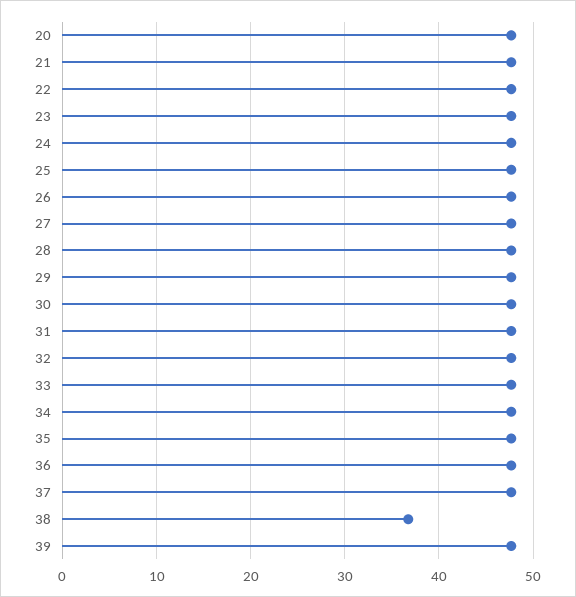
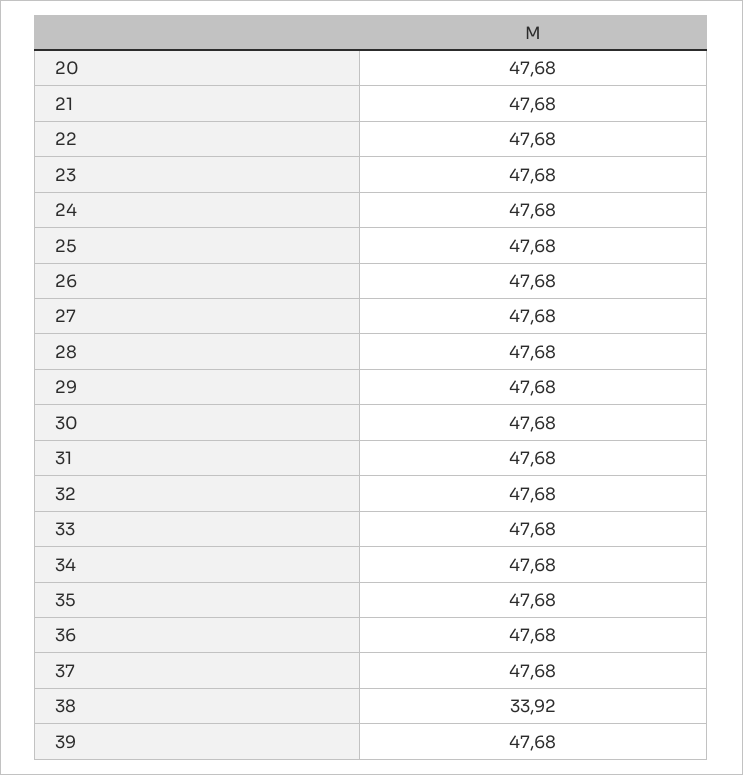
38: 37 -> 33.92

